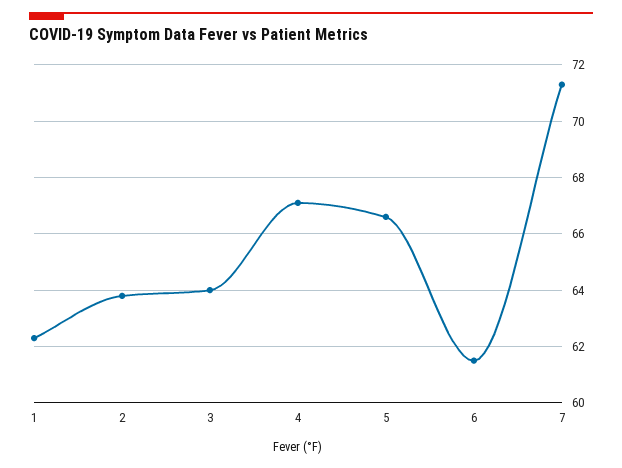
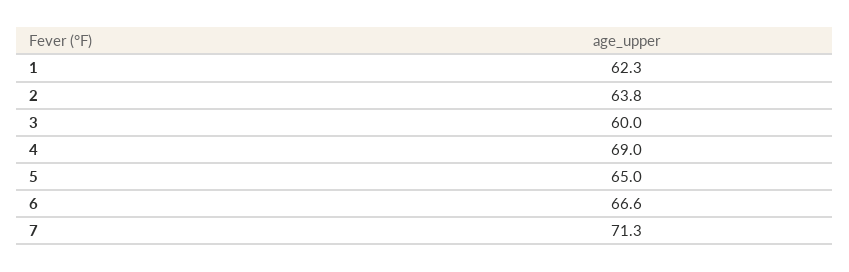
3: 64 -> 60
4: 67 -> 69
5: 66.5 -> 65
6: 61.5 -> 66.6

